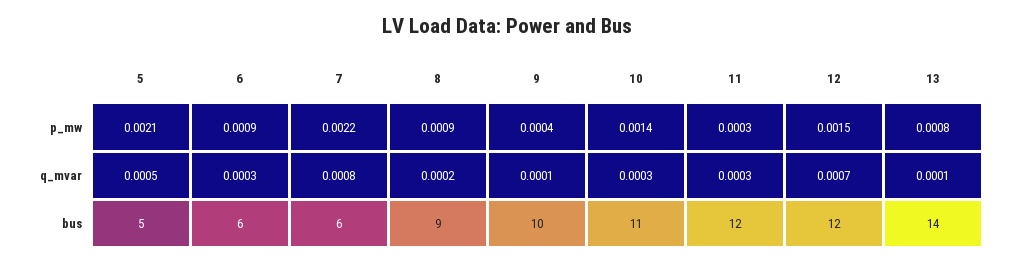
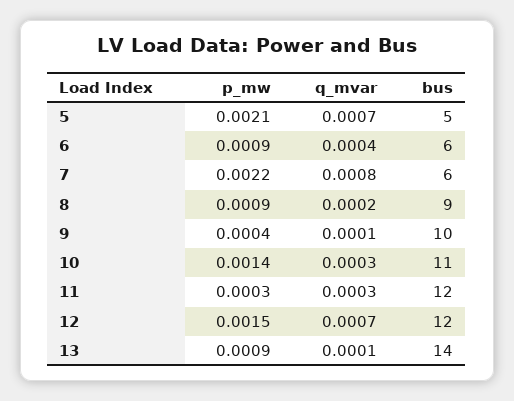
13, p_mw: 0.0008 -> 0.0009
5, q_mvar: 0.0005 -> 0.0007
6, q_mvar: 0.0003 -> 0.0004

